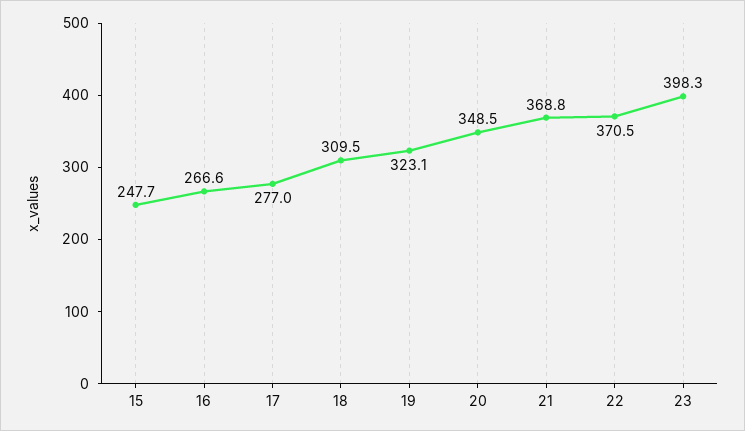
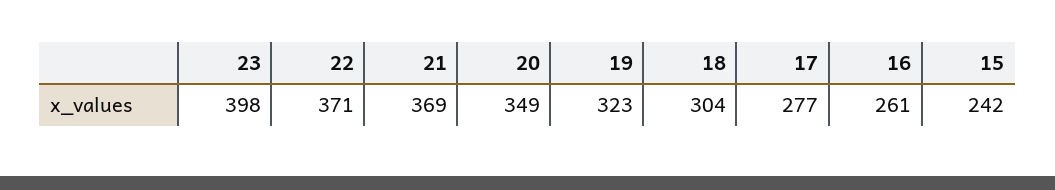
15: 247.7 -> 242
16: 266.6 -> 261
18: 309.5 -> 304

